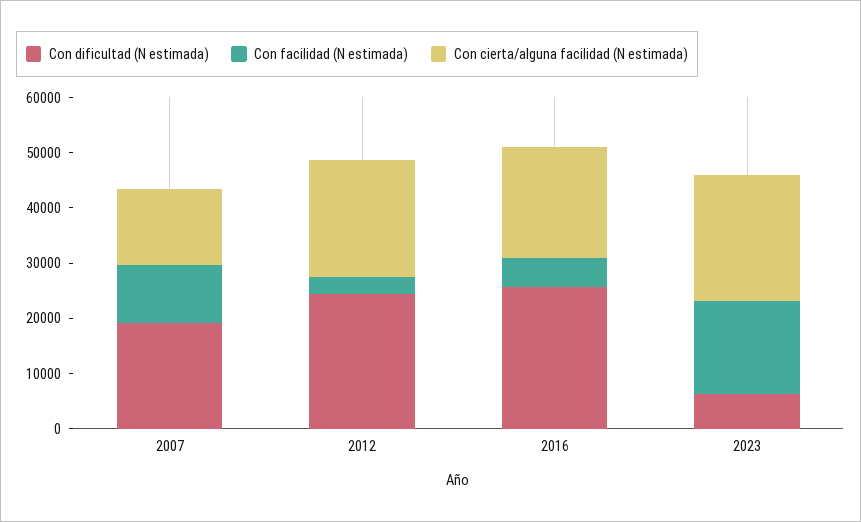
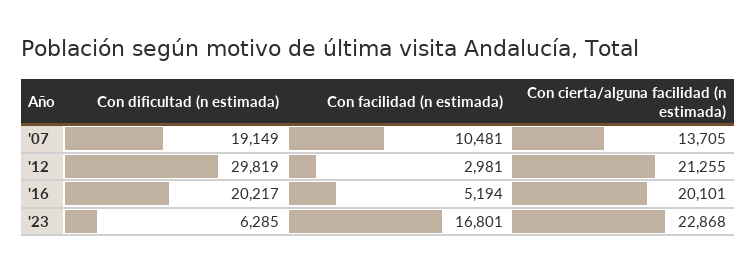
Con dificultad (N estimada), 2012: 24000 -> 29819
Con dificultad (N estimada), 2016: 26000 -> 20217

